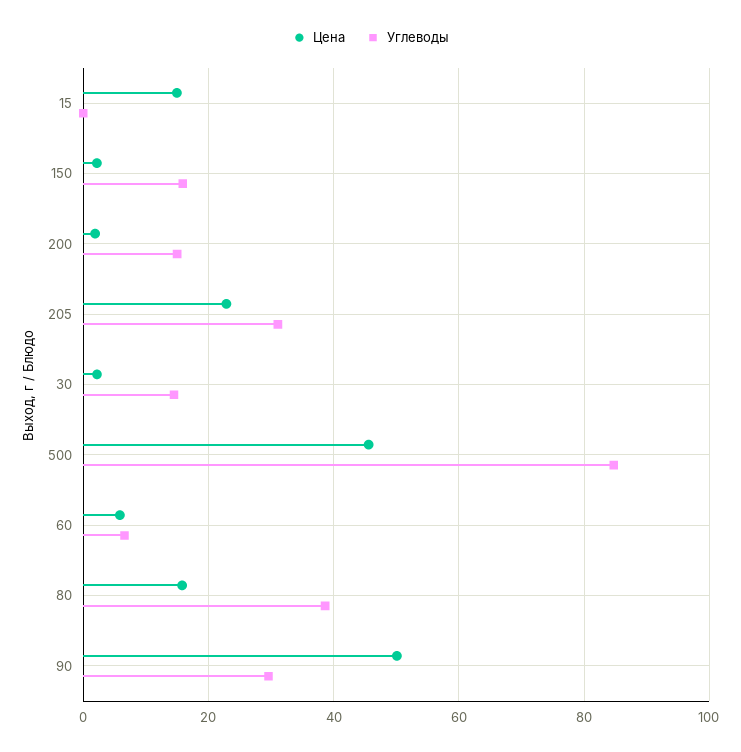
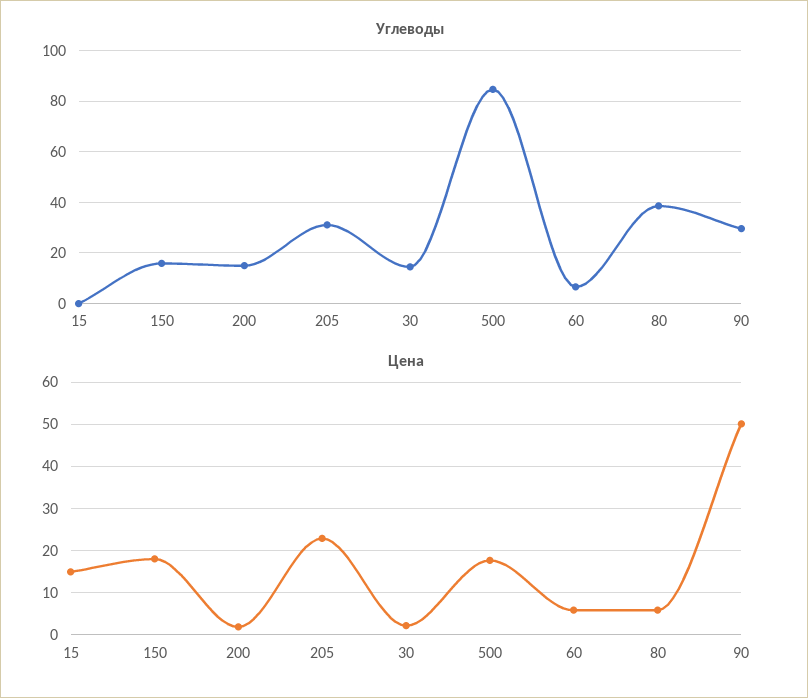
Цена, 150: 2 -> 18
Цена, 500: 46 -> 18
Цена, 80: 16 -> 6

